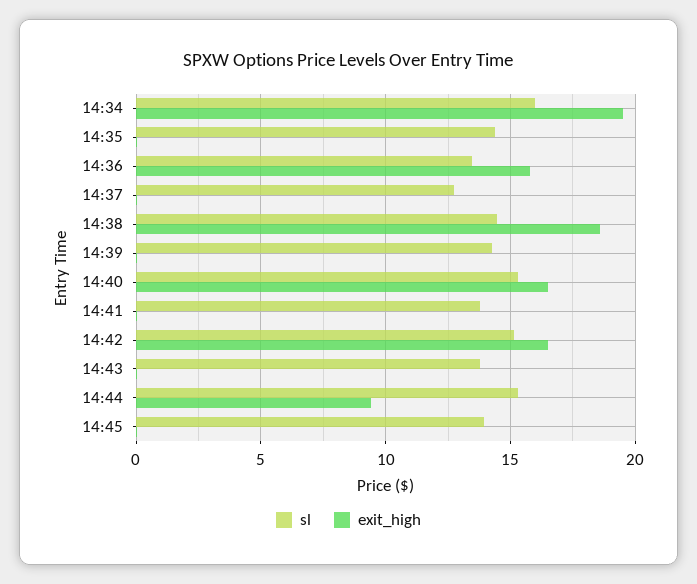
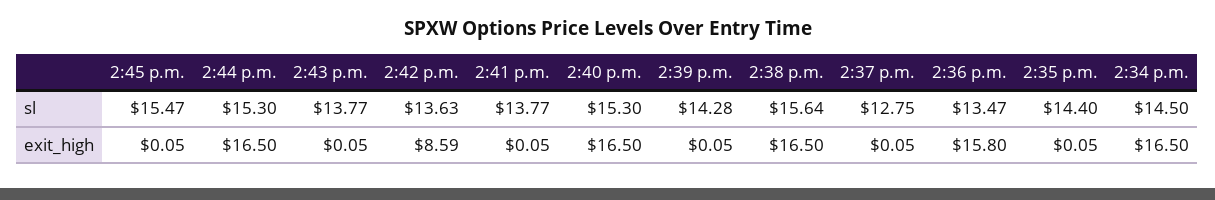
sl, 14:34: 16 -> 14.5
exit_high, 14:34: 19.5 -> 16.5
sl, 14:38: 14.5 -> 15.64
exit_high, 14:38: 18.5 -> 16.5
sl, 14:42: 15 -> 13.63
exit_high, 14:42: 16.5 -> 8.59
exit_high, 14:44: 9.5 -> 16.5
sl, 14:45: 14 -> 15.47

